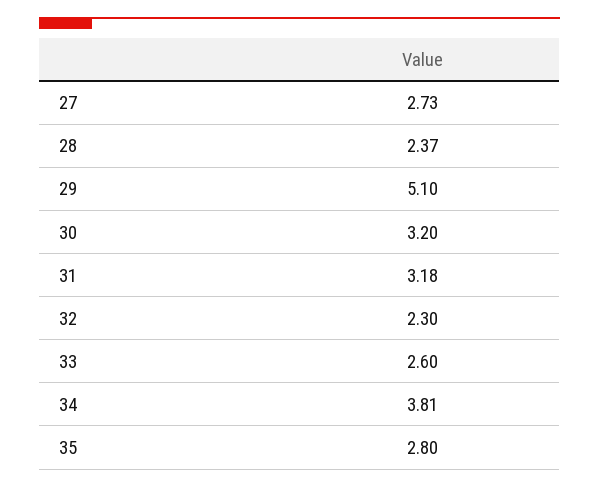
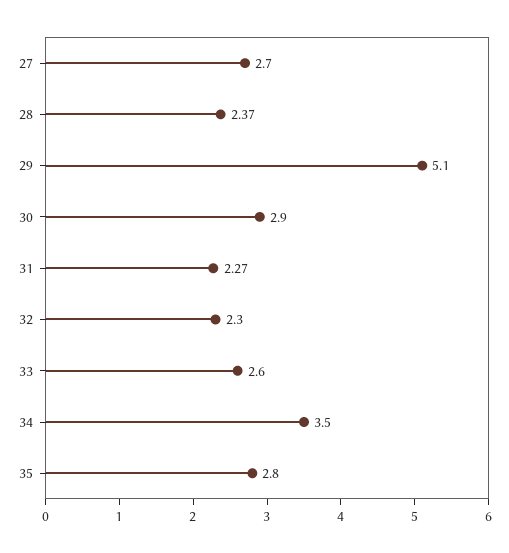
27: 2.73 -> 2.7
30: 3.2 -> 2.9
31: 3.18 -> 2.27
34: 3.81 -> 3.5

